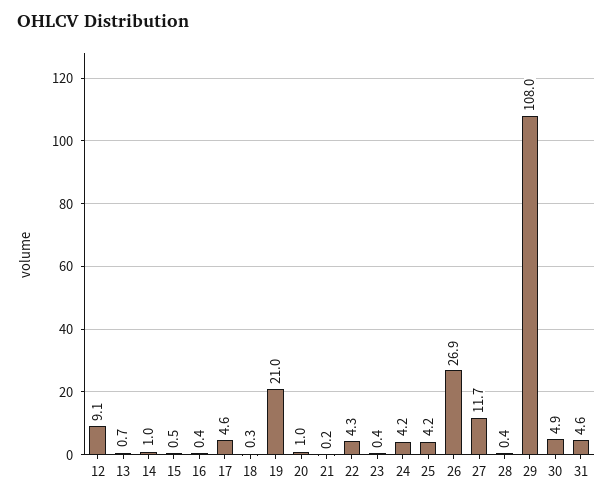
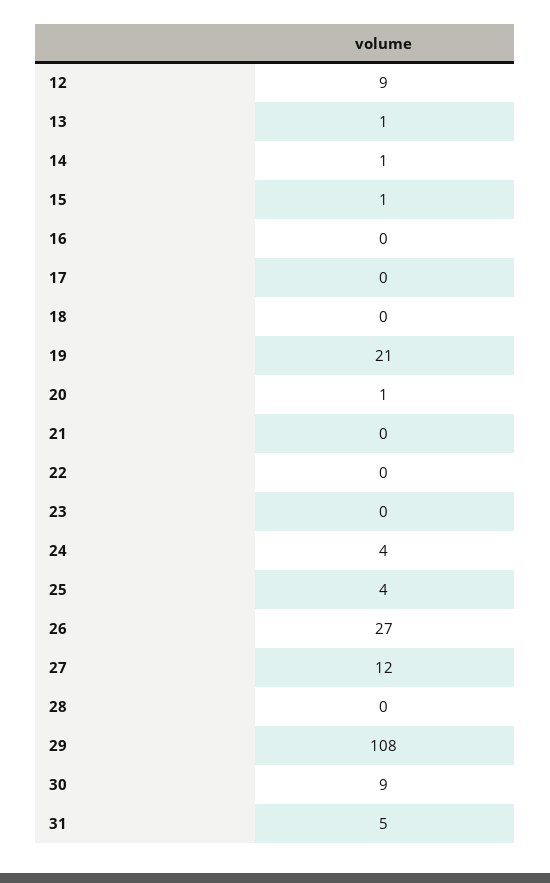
17: 4.6 -> 0
22: 4.3 -> 0
30: 4.9 -> 9

